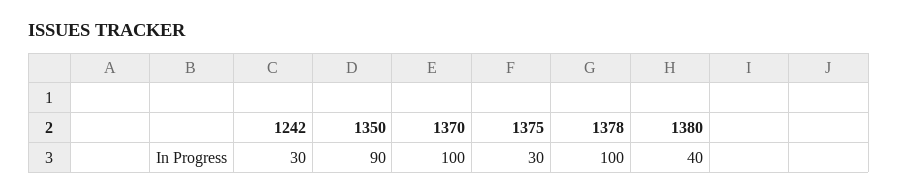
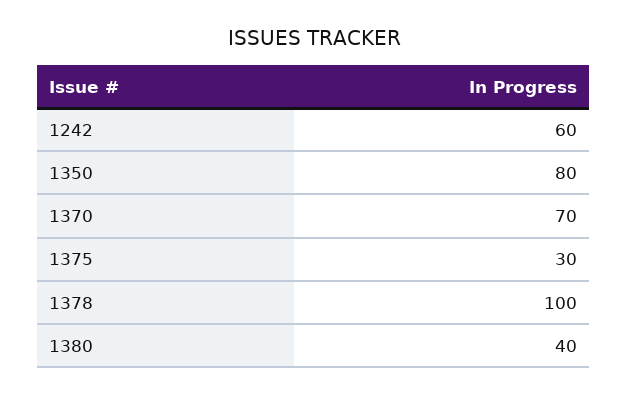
1242: 30 -> 60
1350: 90 -> 80
1370: 100 -> 70

